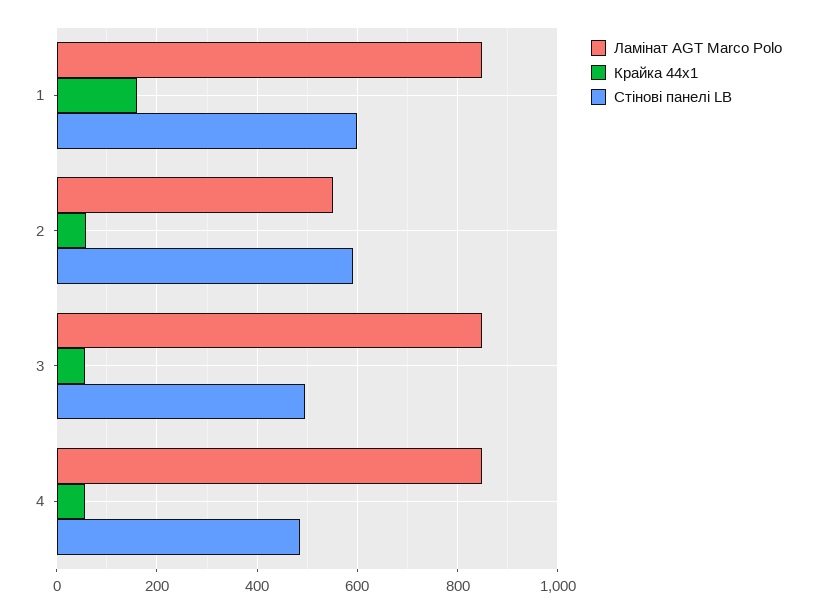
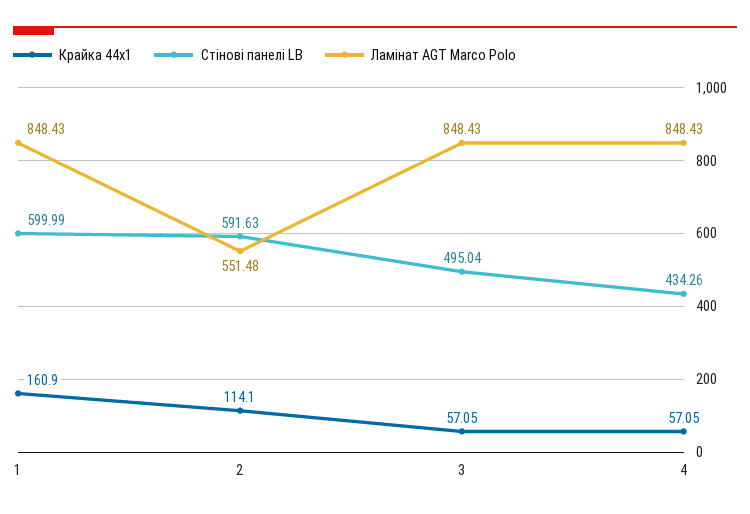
Крайка 44x1, 2: 60 -> 114.1
Стінові панелі LB, 4: 480 -> 434.26

